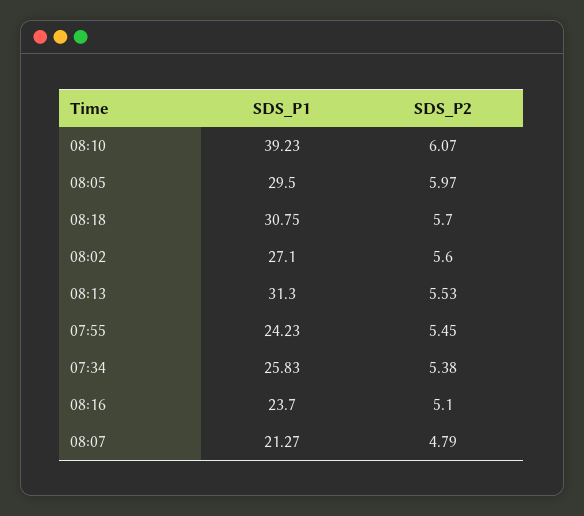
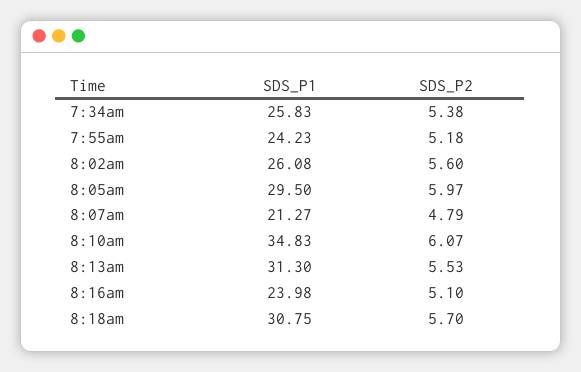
SDS_P1, 08:10: 39.23 -> 34.83
SDS_P1, 08:02: 27.1 -> 26.08
SDS_P2, 07:55: 5.45 -> 5.18
SDS_P1, 08:16: 23.7 -> 23.98

